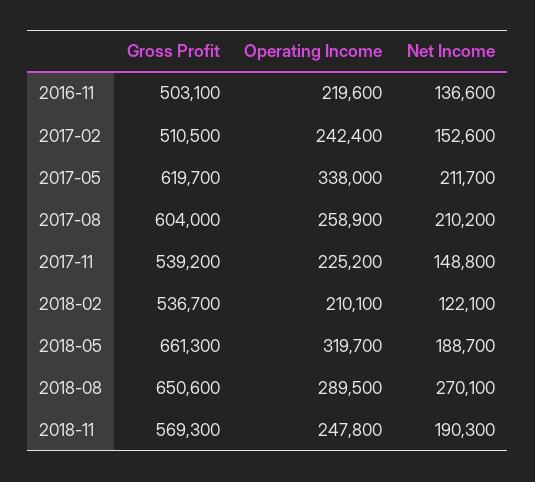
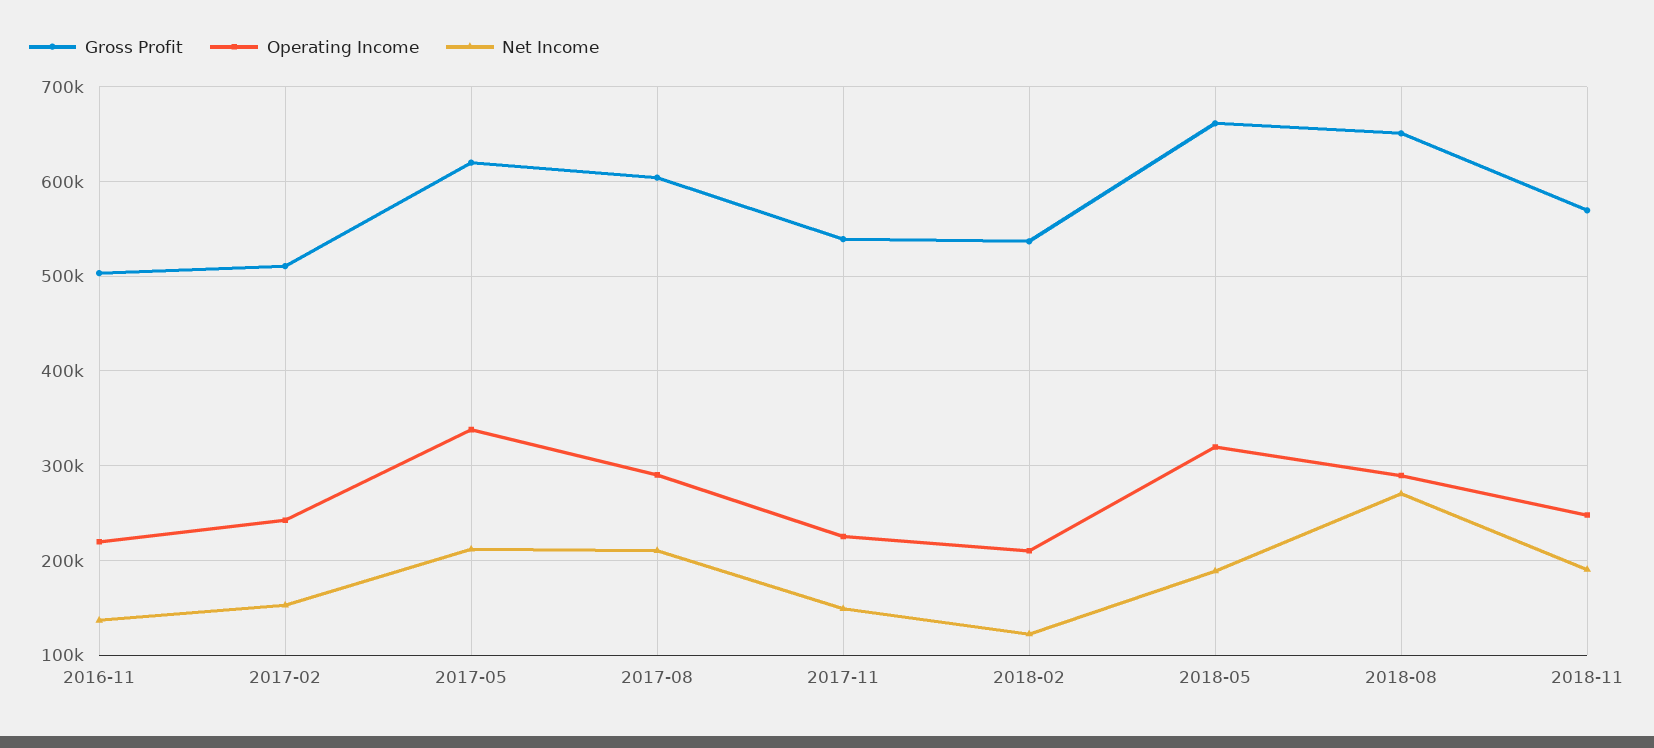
Operating Income, 2017-08: 258900 -> 290000

